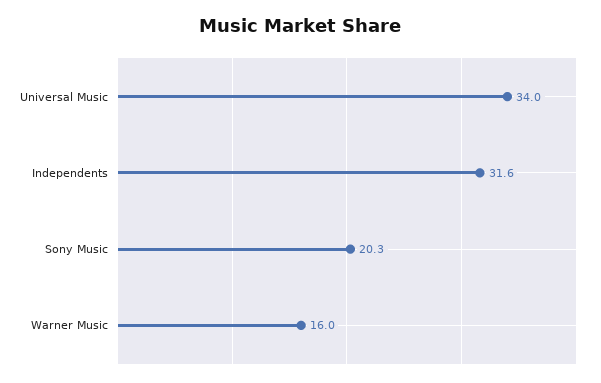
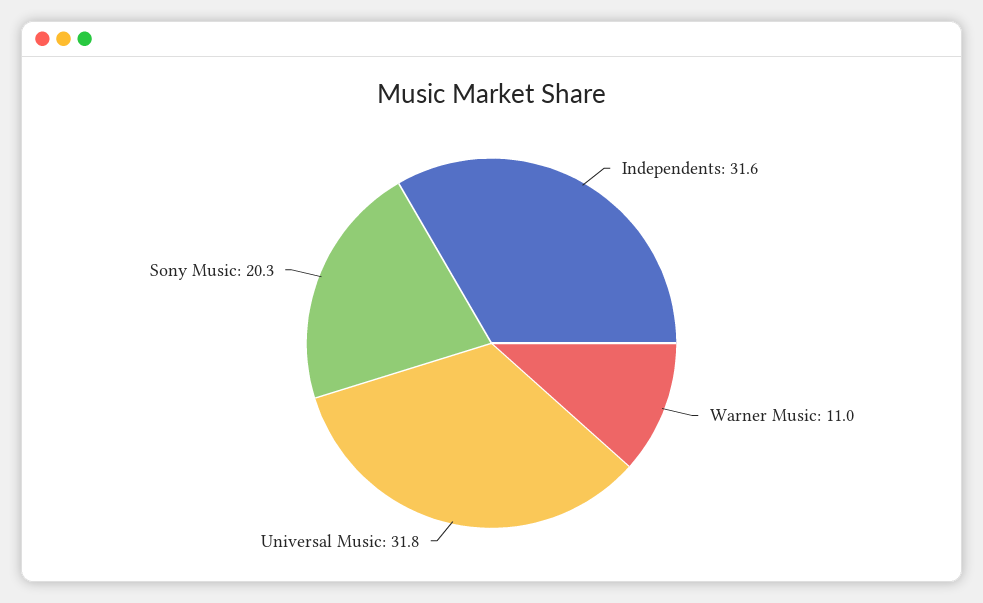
Universal Music: 34 -> 31.8
Warner Music: 16 -> 11

